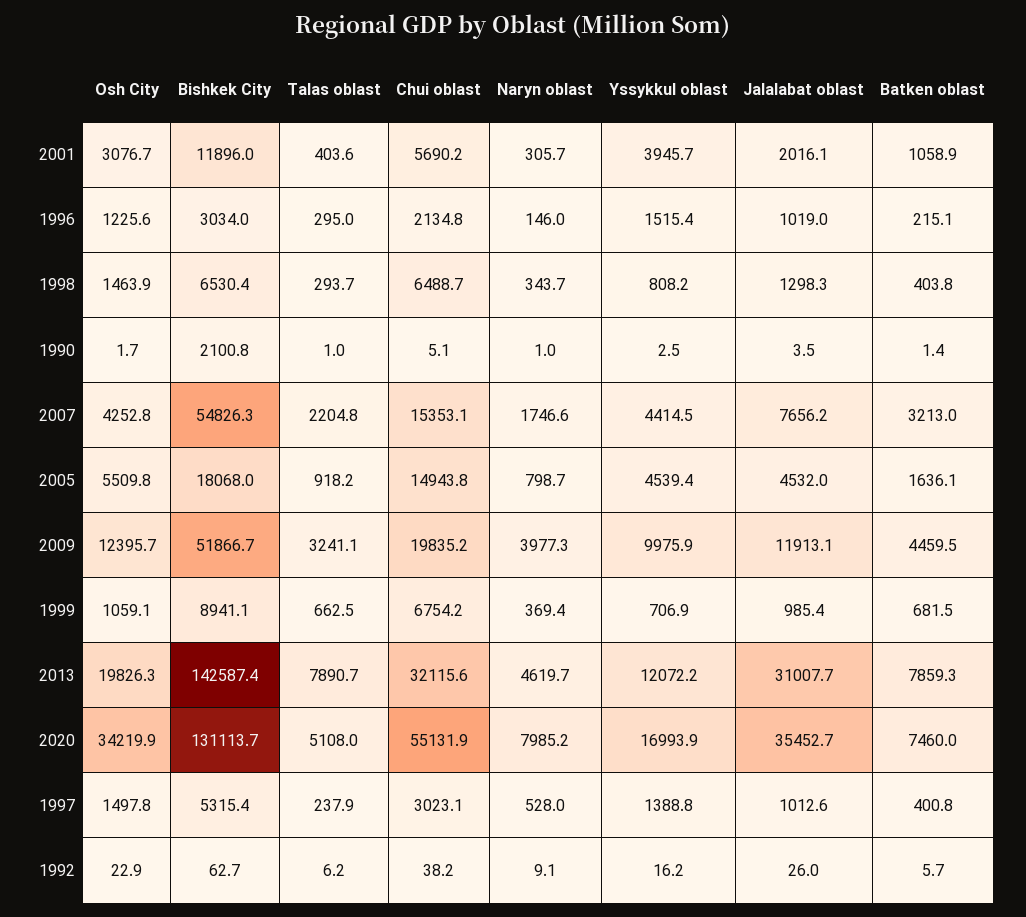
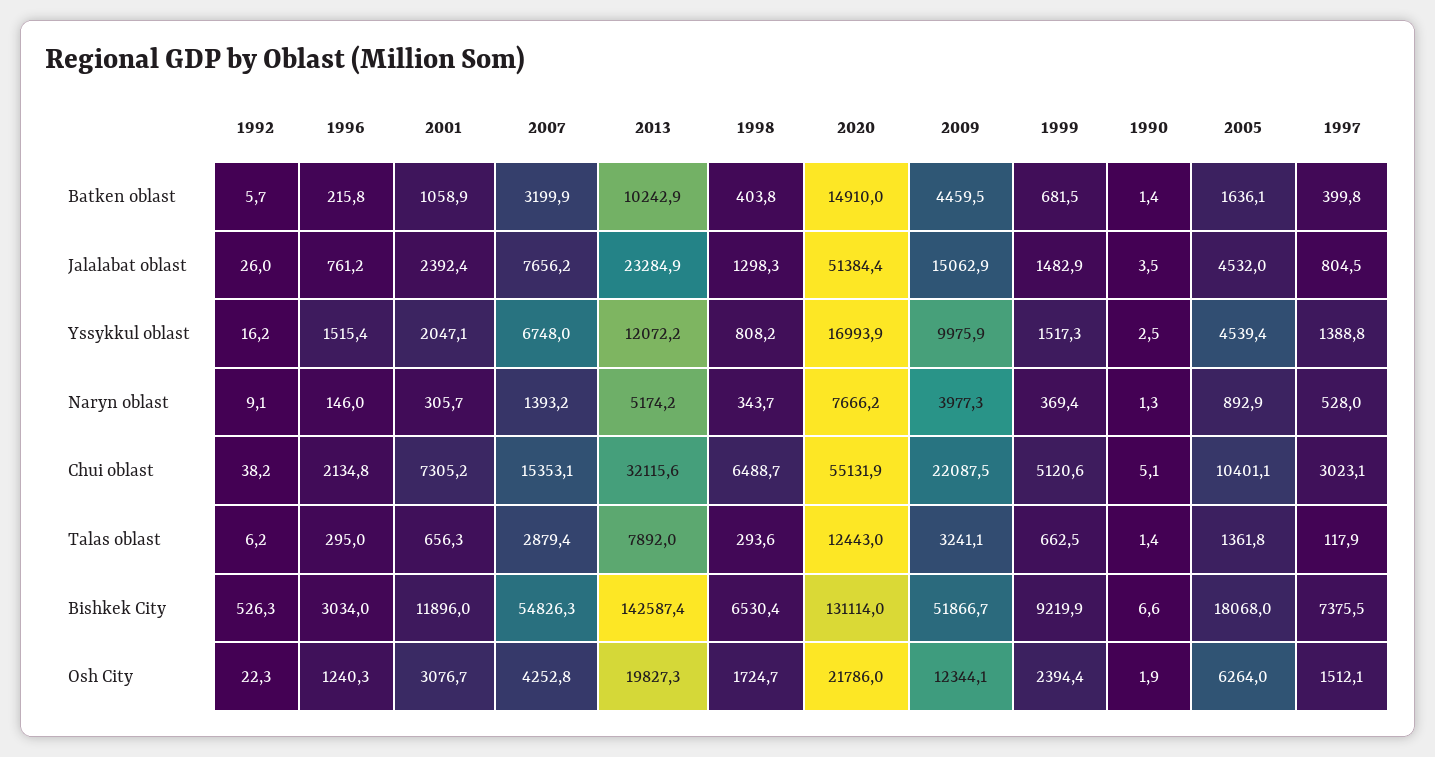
Talas oblast, 2001: 403.6 -> 656.3
Chui oblast, 2001: 5690.2 -> 7305.2
Yssykkul oblast, 2001: 3945.7 -> 2047.1
Jalalabat oblast, 2001: 2016.1 -> 2392.4
Osh City, 1996: 1225.6 -> 1240.3
Jalalabat oblast, 1996: 1019 -> 761.2
Batken oblast, 1996: 215.1 -> 215.8
Osh City, 1998: 1463.9 -> 1724.7
Talas oblast, 1998: 293.7 -> 293.6
Osh City, 1990: 1.7 -> 1.9
Bishkek City, 1990: 2100.8 -> 6.6
Talas oblast, 1990: 1 -> 1.4
Naryn oblast, 1990: 1 -> 1.3
Talas oblast, 2007: 2204.8 -> 2879.4
Naryn oblast, 2007: 1746.6 -> 1393.2
Yssykkul oblast, 2007: 4414.5 -> 6748
Batken oblast, 2007: 3213 -> 3199.9
Osh City, 2005: 5509.8 -> 6264
Talas oblast, 2005: 918.2 -> 1361.8
Chui oblast, 2005: 14943.8 -> 10401.1
Naryn oblast, 2005: 798.7 -> 892.9
Osh City, 2009: 12395.7 -> 12344.1
Chui oblast, 2009: 19835.2 -> 22087.5
Jalalabat oblast, 2009: 11913.1 -> 15062.9
Osh City, 1999: 1059.1 -> 2394.4
Bishkek City, 1999: 8941.1 -> 9219.9
Chui oblast, 1999: 6754.2 -> 5120.6
Yssykkul oblast, 1999: 706.9 -> 1517.3
Jalalabat oblast, 1999: 985.4 -> 1482.9
Osh City, 2013: 19826.3 -> 19827.3
Talas oblast, 2013: 7890.7 -> 7892
Naryn oblast, 2013: 4619.7 -> 5174.2
Jalalabat oblast, 2013: 31007.7 -> 23284.9
Batken oblast, 2013: 7859.3 -> 10242.9
Osh City, 2020: 34219.9 -> 21786
Bishkek City, 2020: 131113.7 -> 131114
Talas oblast, 2020: 5108 -> 12443
Naryn oblast, 2020: 7985.2 -> 7666.2
Jalalabat oblast, 2020: 35452.7 -> 51384.4
Batken oblast, 2020: 7460 -> 14910
Osh City, 1997: 1497.8 -> 1512.1
Bishkek City, 1997: 5315.4 -> 7375.5
Talas oblast, 1997: 237.9 -> 117.9
Jalalabat oblast, 1997: 1012.6 -> 804.5
Batken oblast, 1997: 400.8 -> 399.8
Osh City, 1992: 22.9 -> 22.3
Bishkek City, 1992: 62.7 -> 526.3

